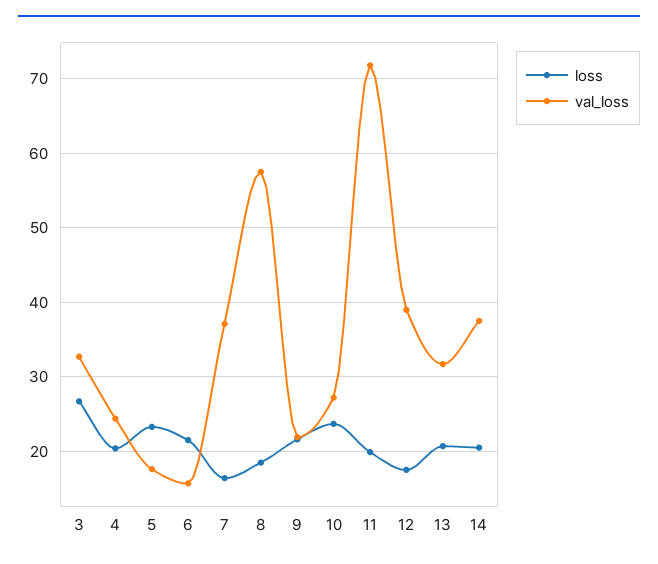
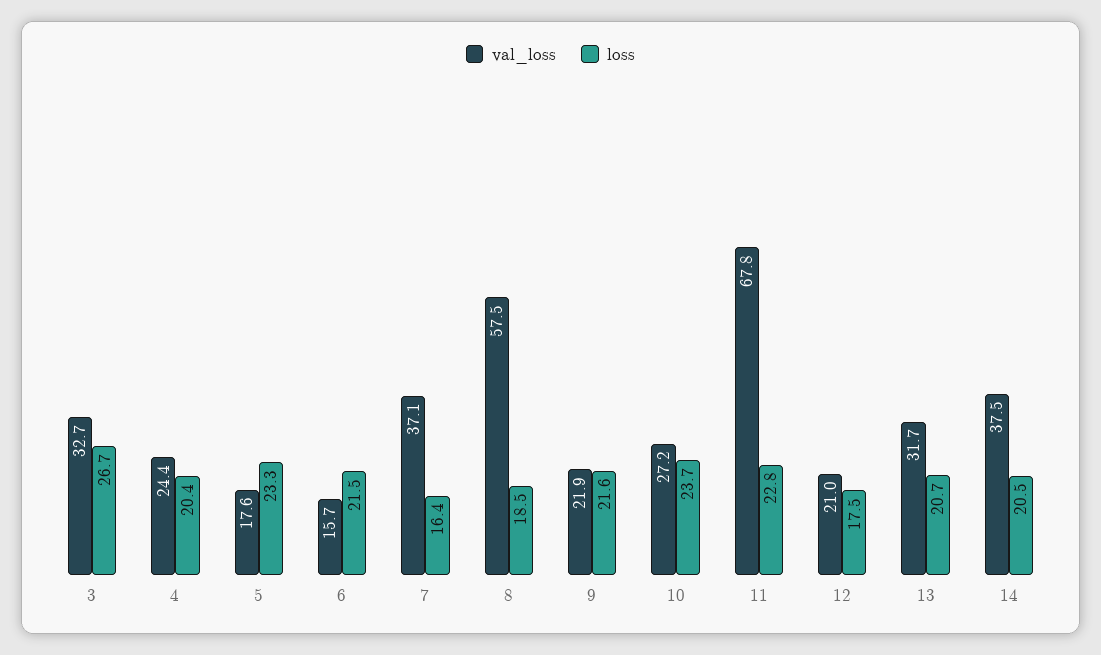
loss, 11: 20 -> 22.8
val_loss, 11: 72 -> 67.8
val_loss, 12: 39 -> 21

